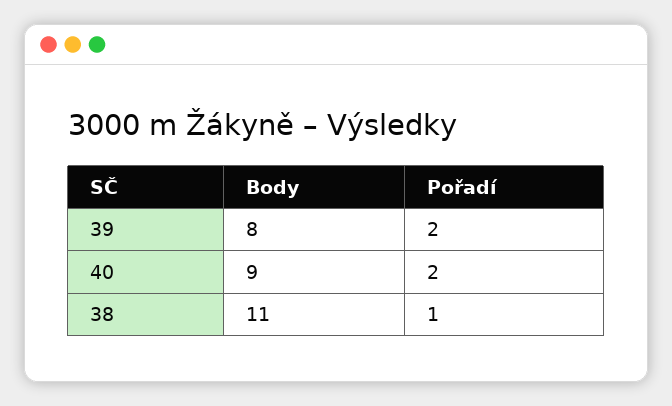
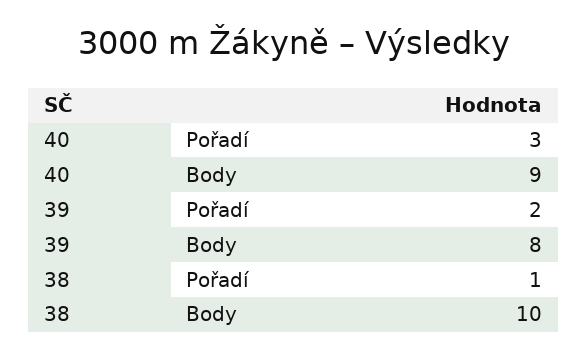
Pořadí, 40: 2 -> 3
Body, 38: 11 -> 10

